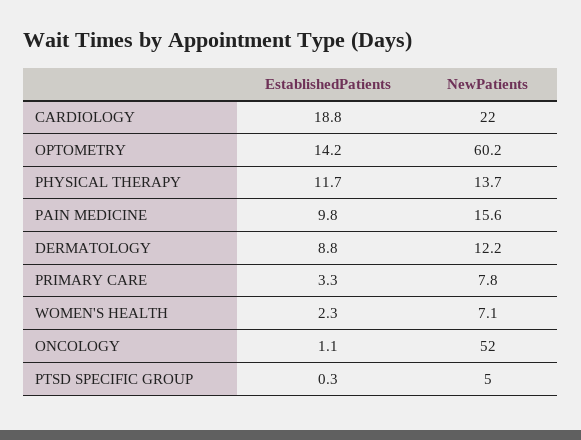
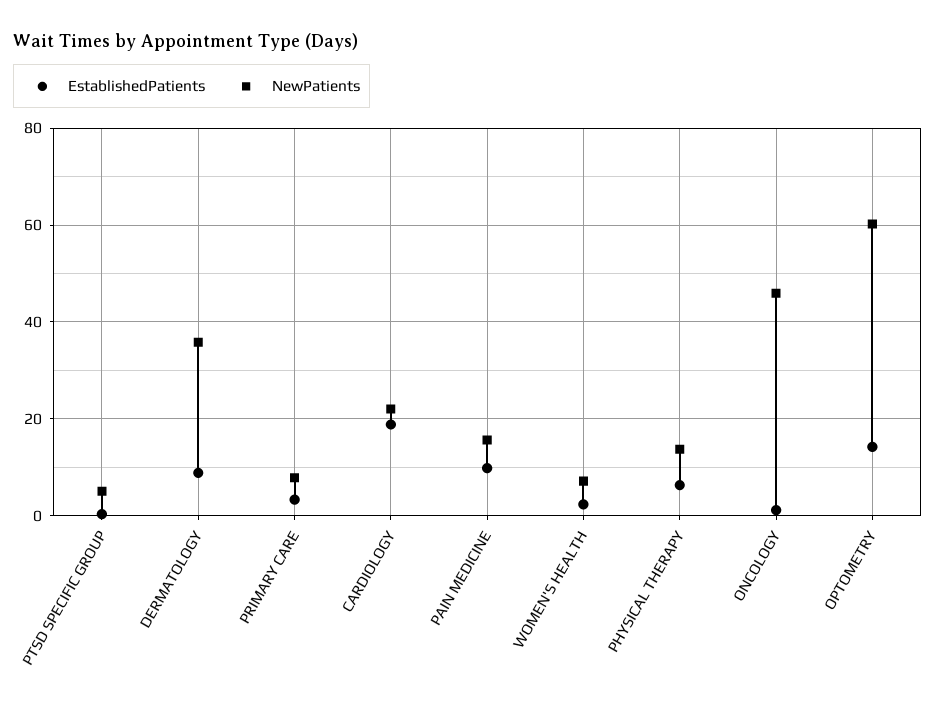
EstablishedPatients, PHYSICAL THERAPY: 11.7 -> 6
NewPatients, DERMATOLOGY: 12.2 -> 36
NewPatients, ONCOLOGY: 52 -> 46

